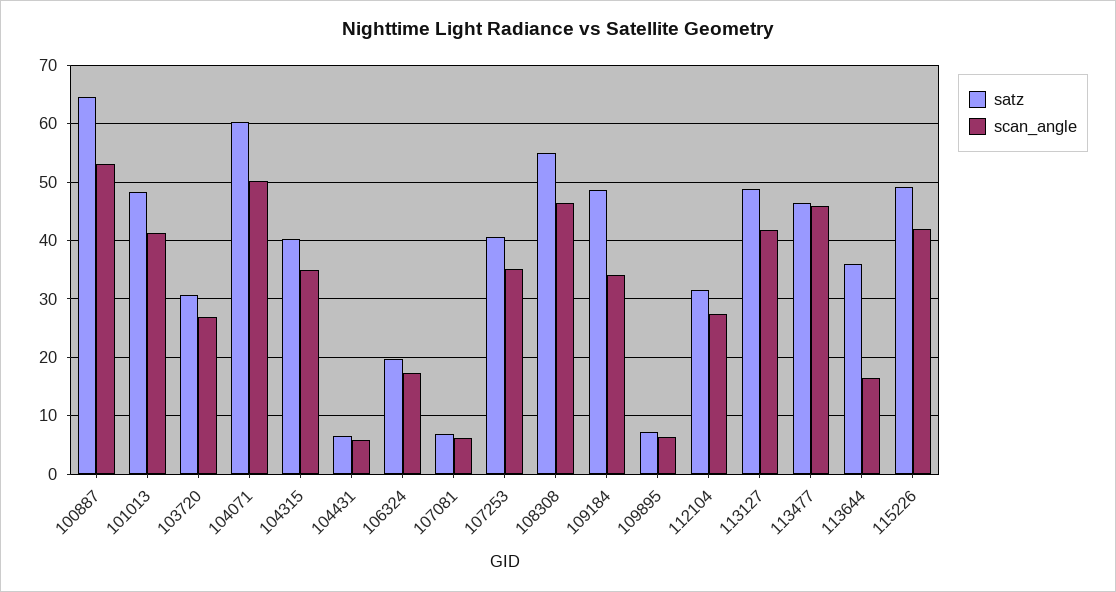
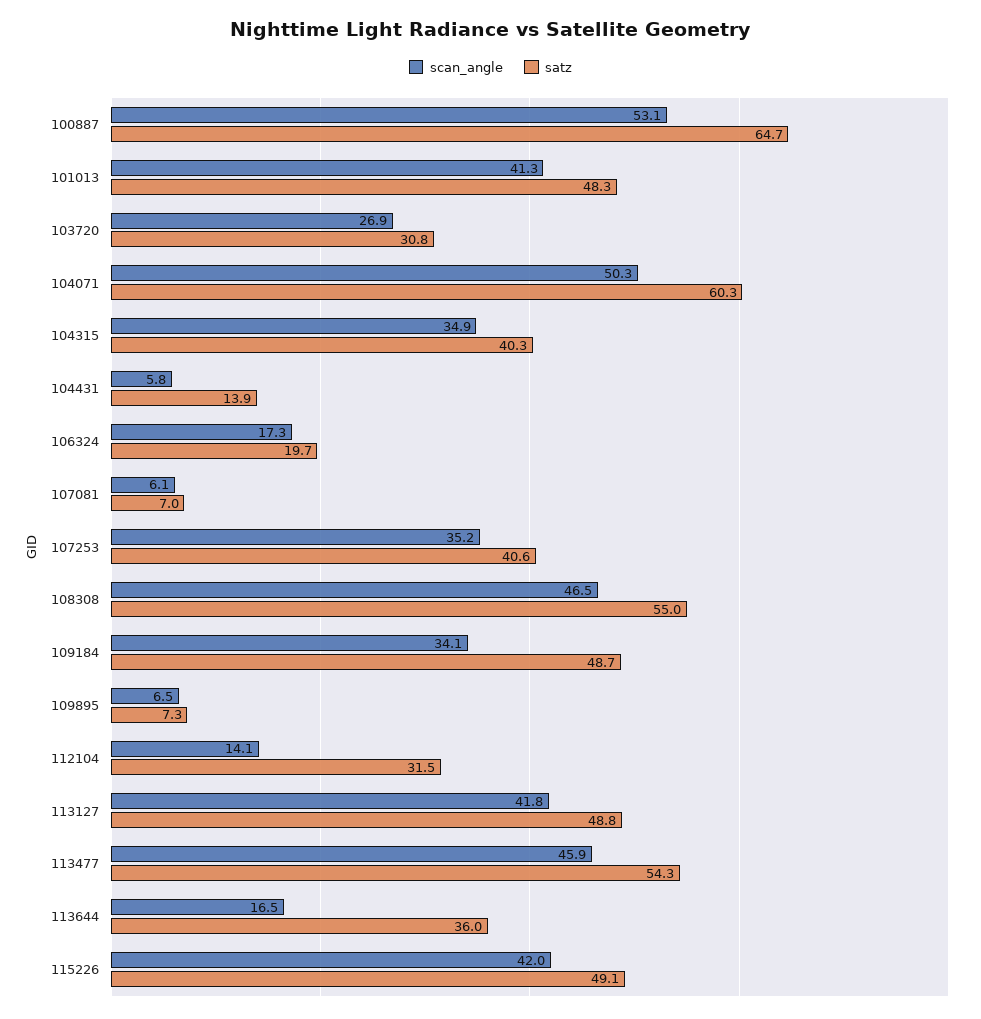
satz, 104431: 6 -> 13.9
scan_angle, 112104: 28 -> 14.1
satz, 113477: 46 -> 54.3

